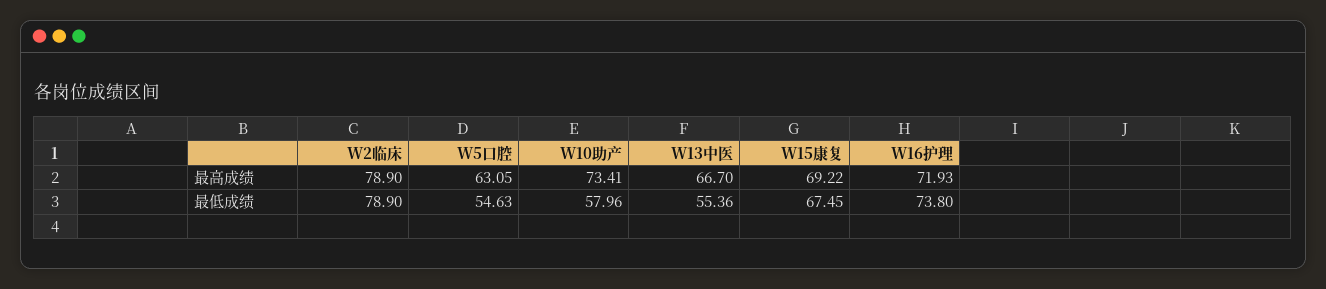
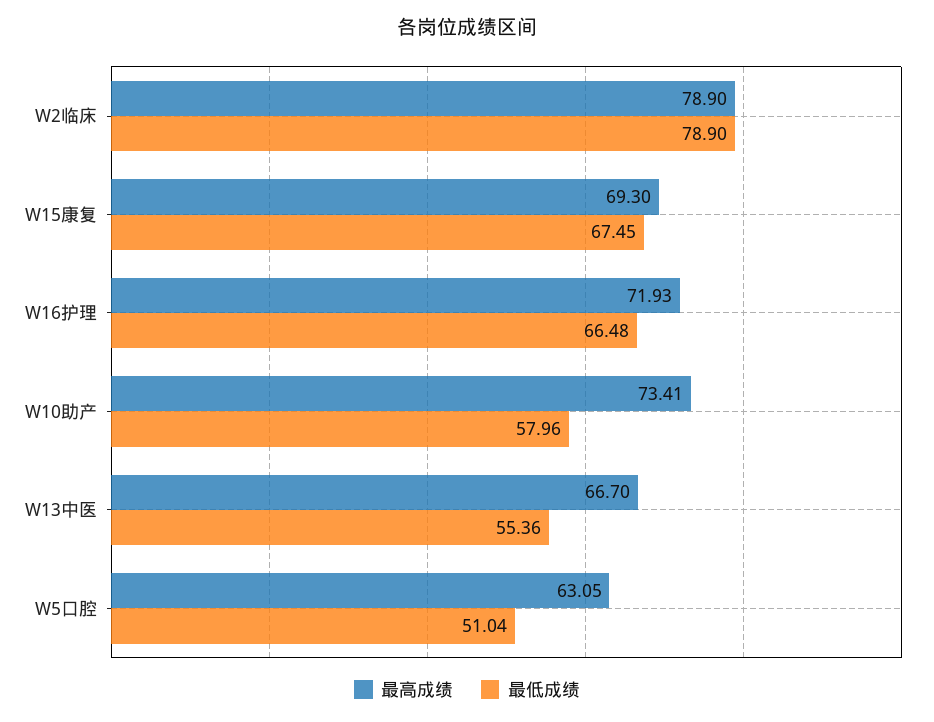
最高成绩, W15康复: 69.22 -> 69.3
最低成绩, W5口腔: 54.63 -> 51.04
最低成绩, W16护理: 73.8 -> 66.48

